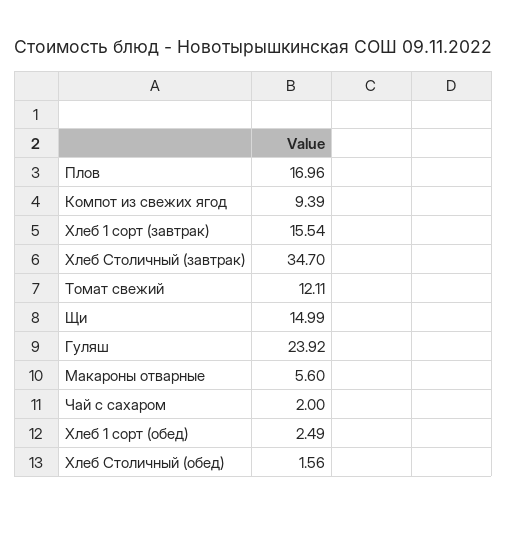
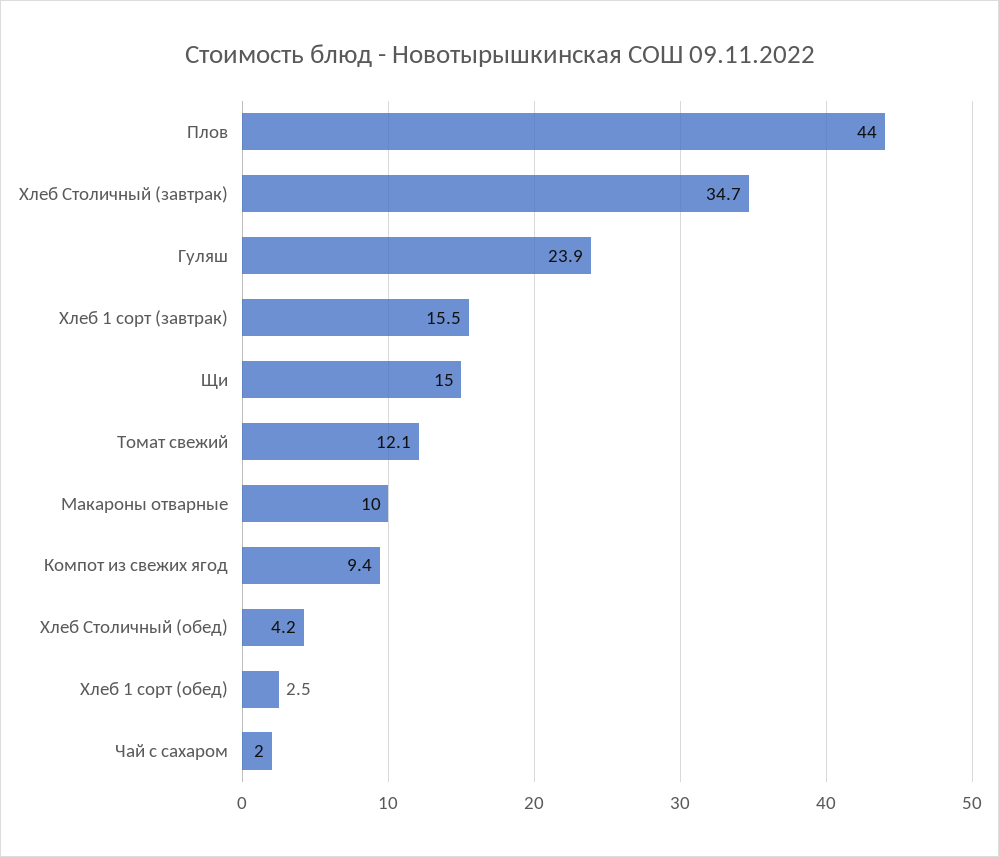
Плов: 16.96 -> 44
Макароны отварные: 5.6 -> 10
Хлеб Столичный (обед): 1.56 -> 4.2

